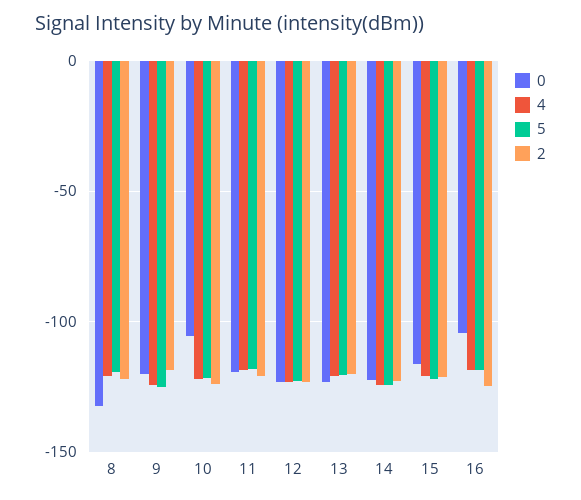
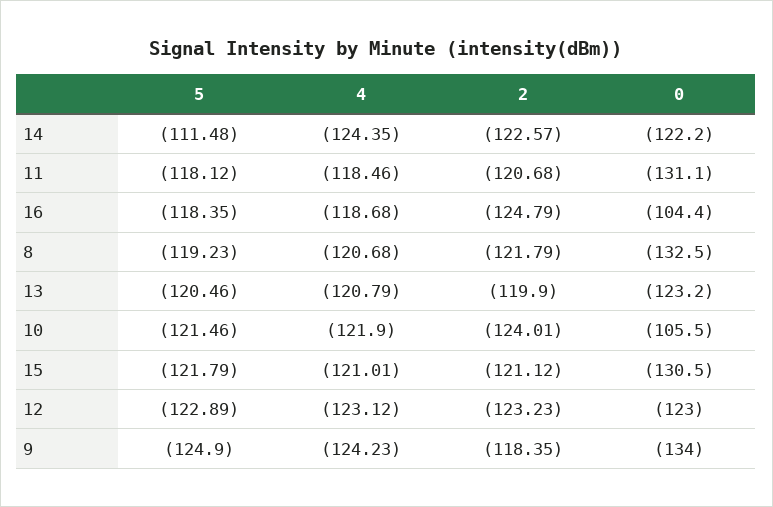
0, 9: -120 -> -134
0, 11: -120 -> -131.1
5, 14: -125 -> -111.48
0, 15: -115 -> -130.5

